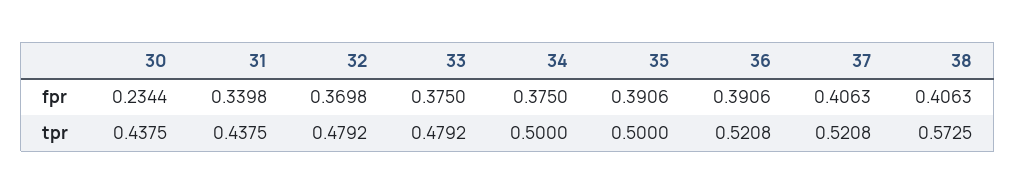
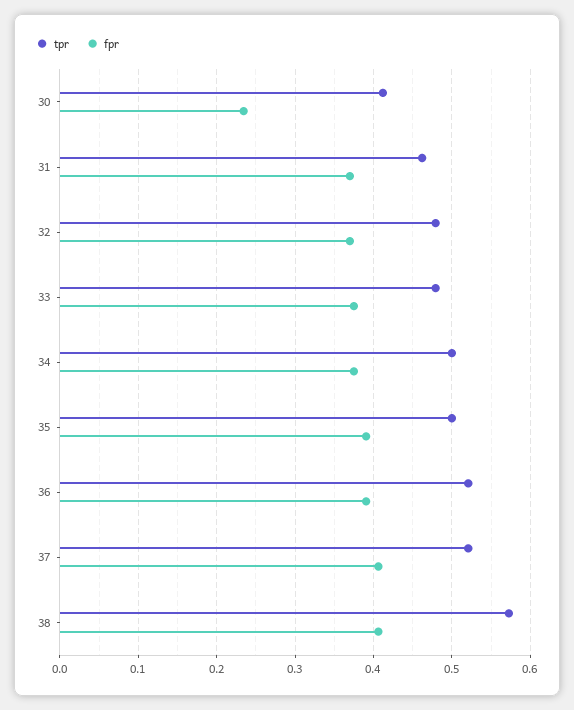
fpr, 31: 0.3398 -> 0.37
tpr, 30: 0.4375 -> 0.41
tpr, 31: 0.4375 -> 0.46

